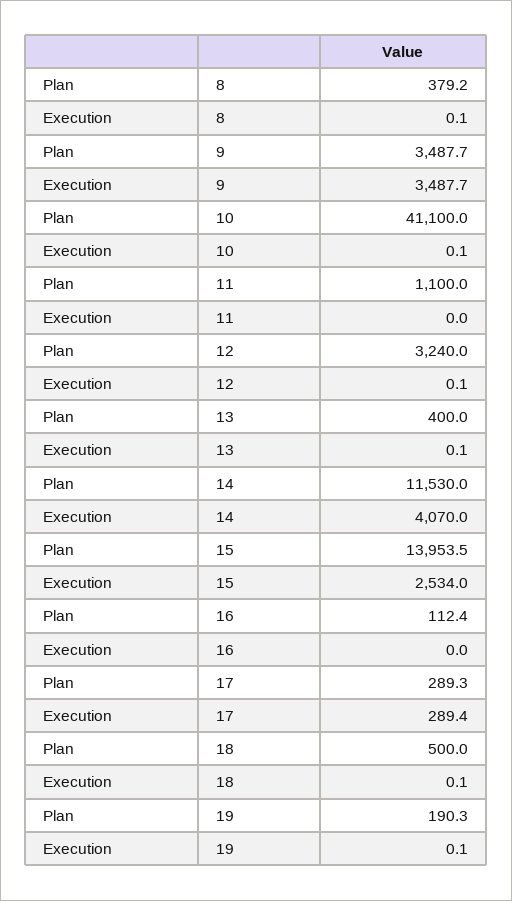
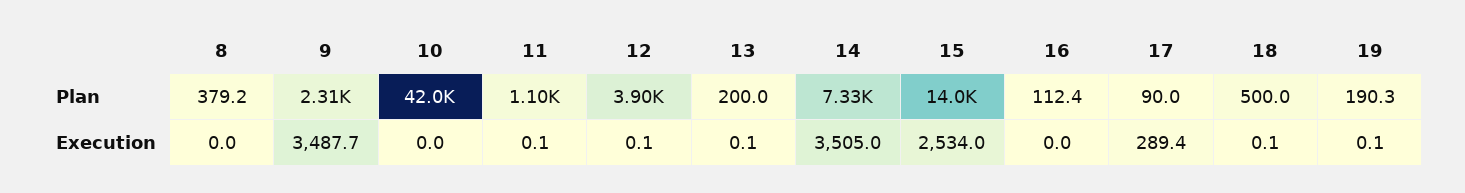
Execution, 8: 0.1 -> 0
Plan, 9: 3487.7 -> 2310
Plan, 10: 41100 -> 42000
Execution, 10: 0.1 -> 0
Execution, 11: 0 -> 0.1
Plan, 12: 3240 -> 3900
Plan, 13: 400 -> 200
Plan, 14: 11530 -> 7330
Execution, 14: 4070 -> 3505
Plan, 17: 289.3 -> 90

